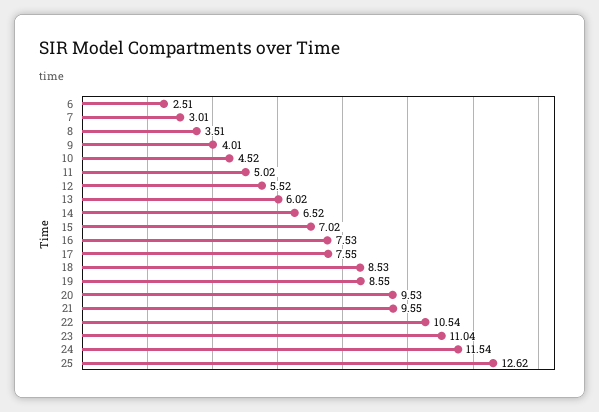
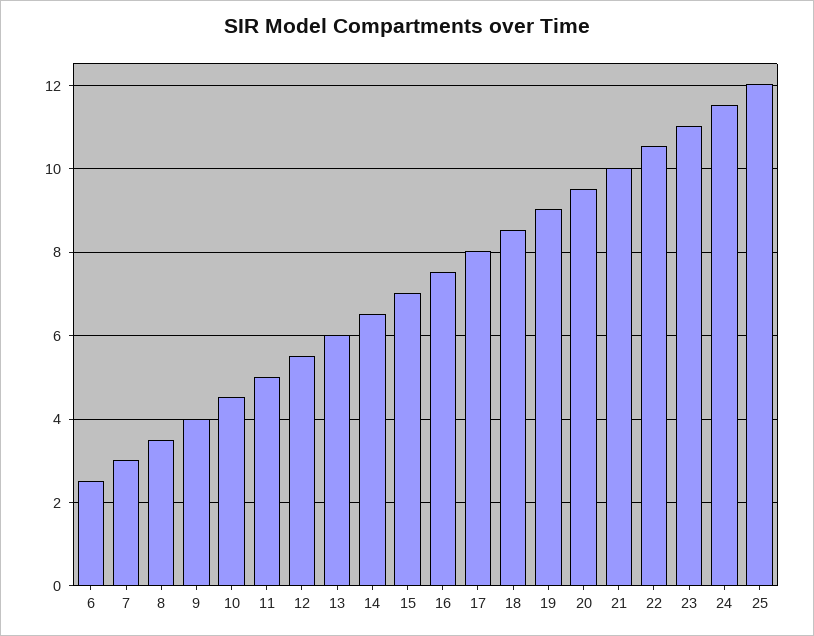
17: 7.55 -> 8
19: 8.55 -> 9
21: 9.55 -> 10
25: 12.62 -> 12

